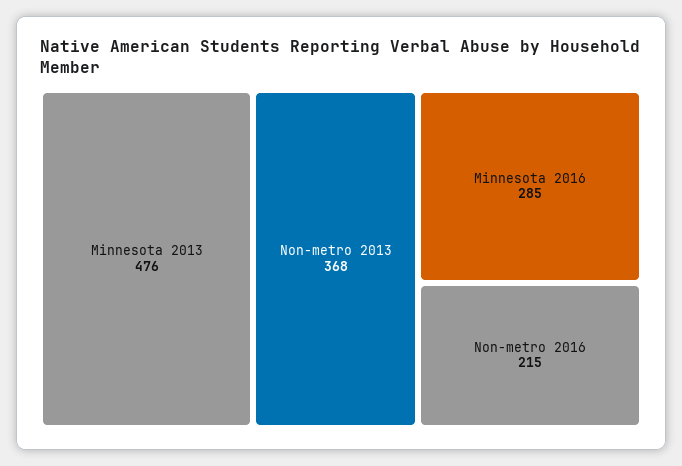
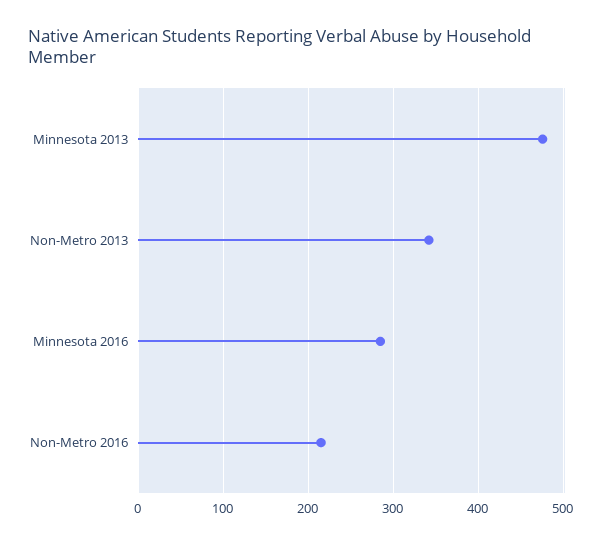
Non-metro 2013: 368 -> 340

